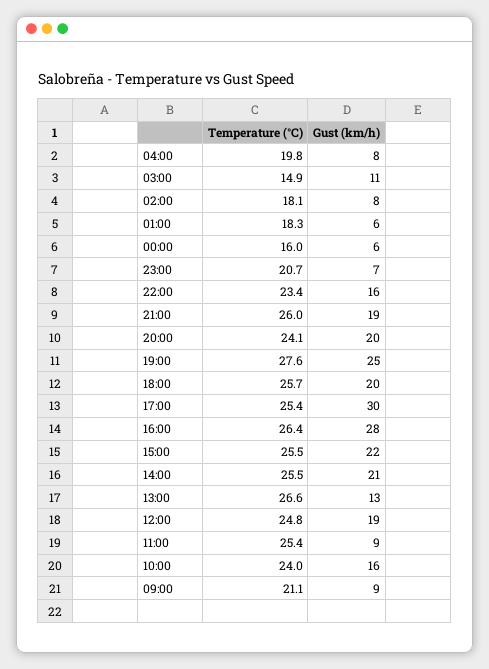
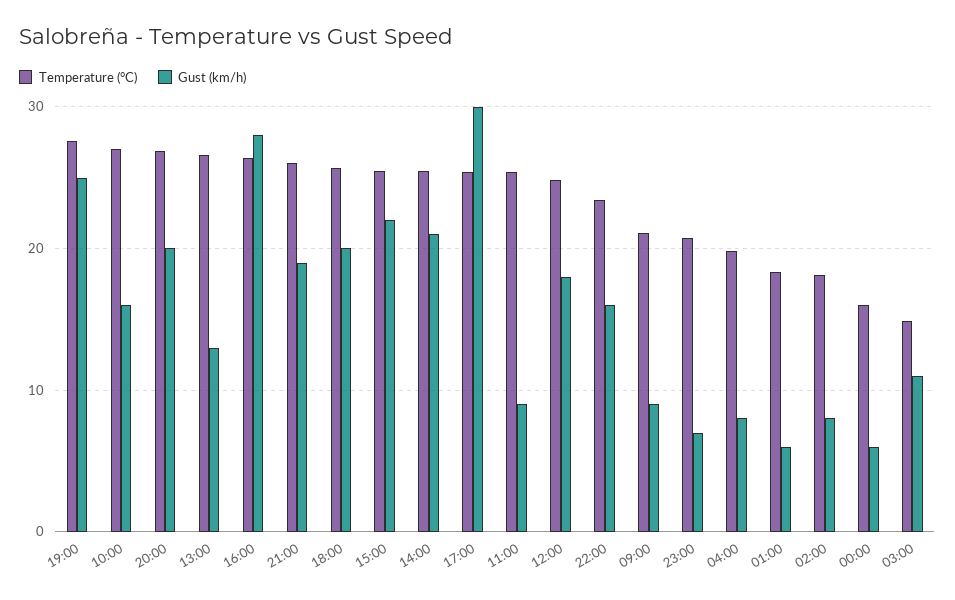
Temperature (°C), 20:00: 24.1 -> 27
Gust (km/h), 12:00: 19 -> 18
Temperature (°C), 10:00: 24 -> 27

